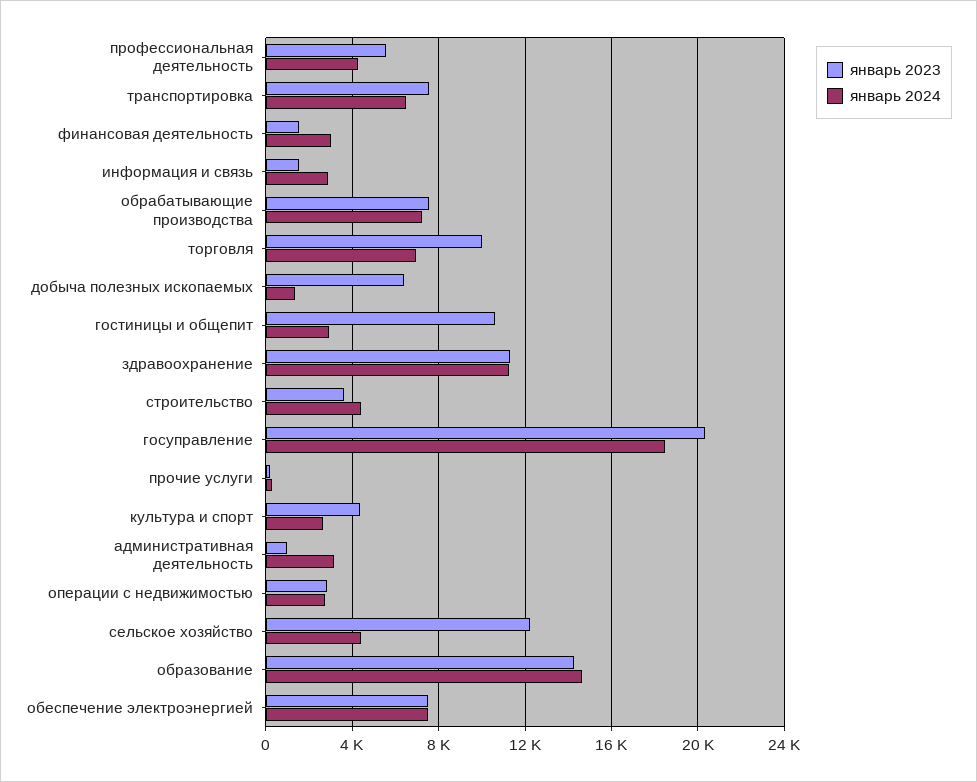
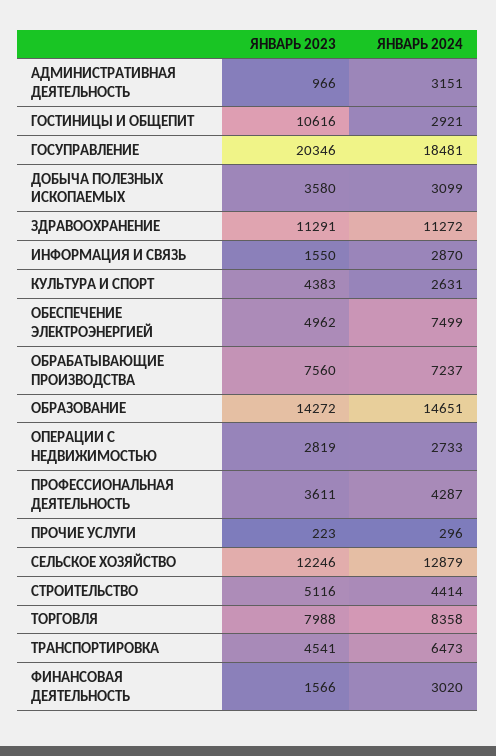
январь 2023, профессиональная деятельность: 5500 -> 3611
январь 2023, транспортировка: 7500 -> 4541
январь 2023, торговля: 10000 -> 7988
январь 2024, торговля: 7000 -> 8358
январь 2023, добыча полезных ископаемых: 6500 -> 3580
январь 2024, добыча полезных ископаемых: 1500 -> 3099
январь 2023, строительство: 3500 -> 5116
январь 2024, сельское хозяйство: 4500 -> 12879
январь 2023, обеспечение электроэнергией: 7500 -> 4962

